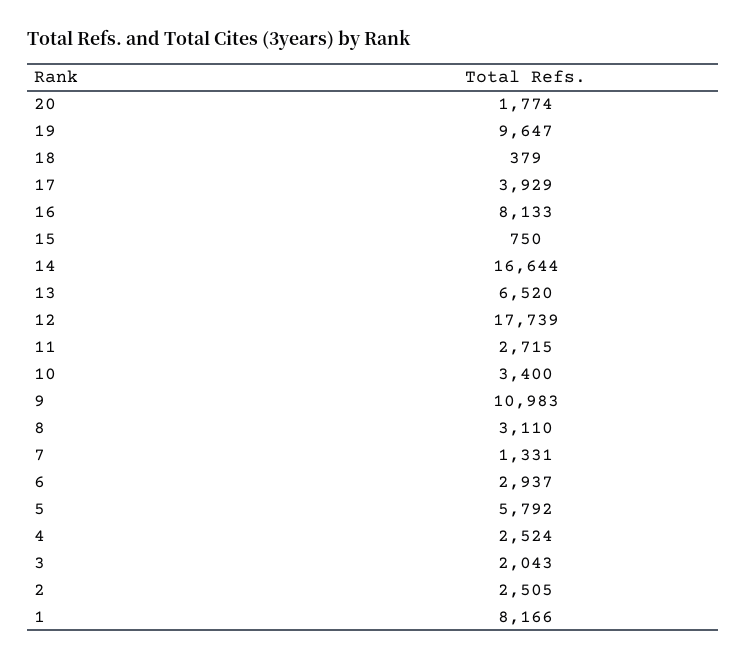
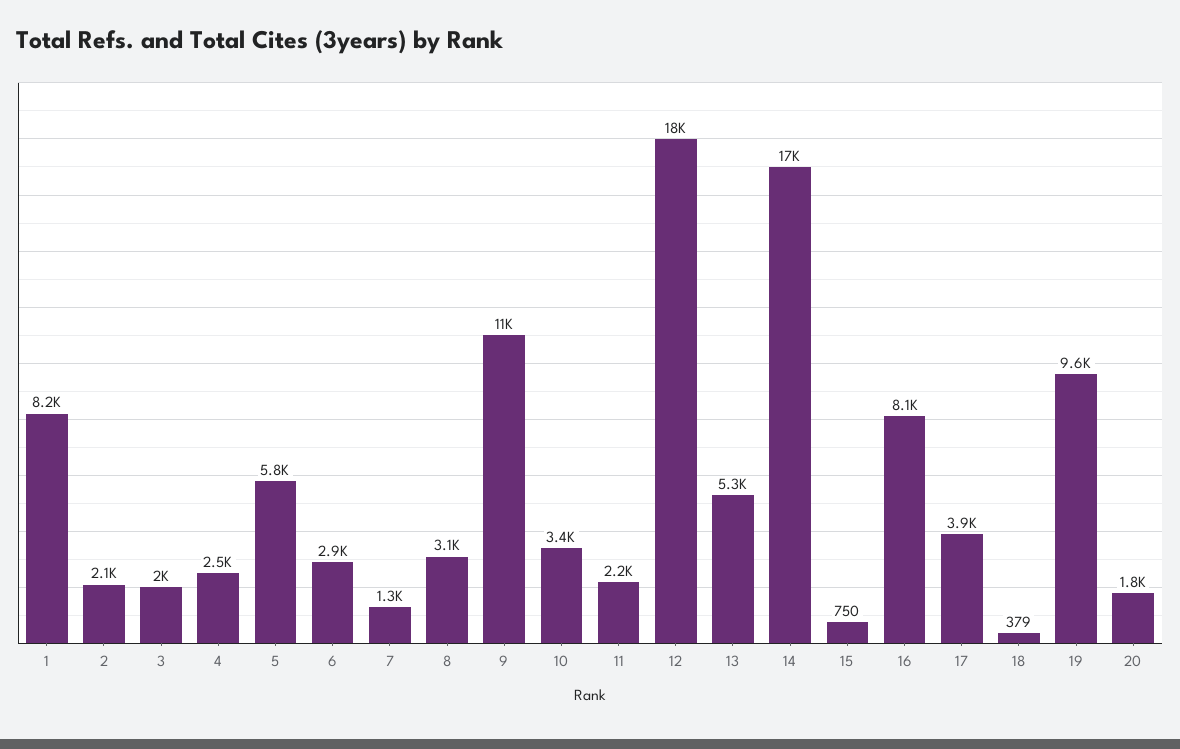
13: 6520 -> 5300
11: 2715 -> 2200
2: 2505 -> 2100

